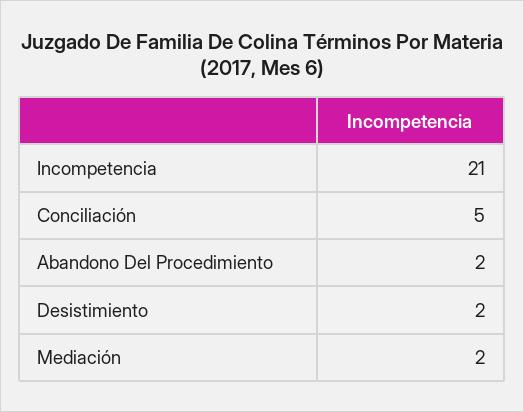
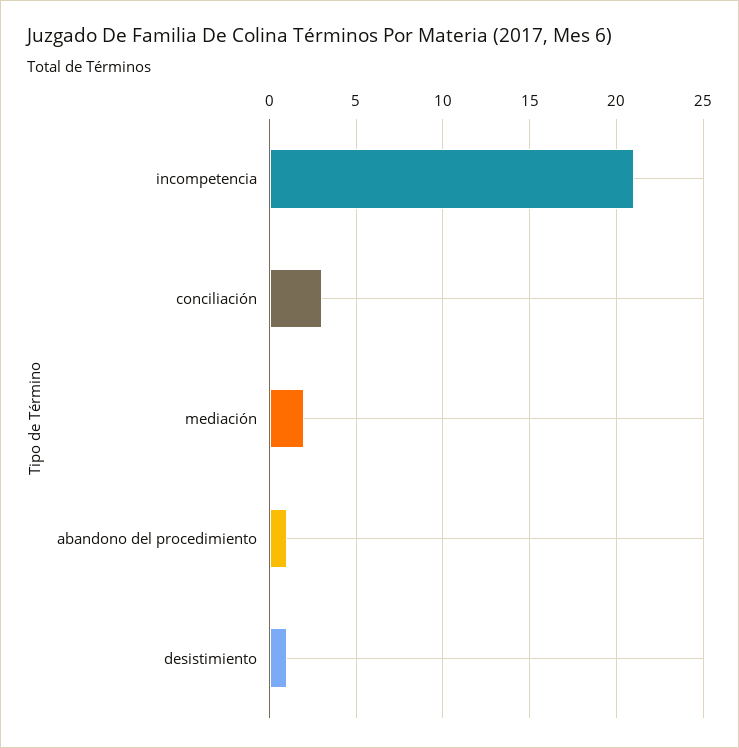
Conciliación: 5 -> 3
Abandono Del Procedimiento: 2 -> 1
Desistimiento: 2 -> 1

